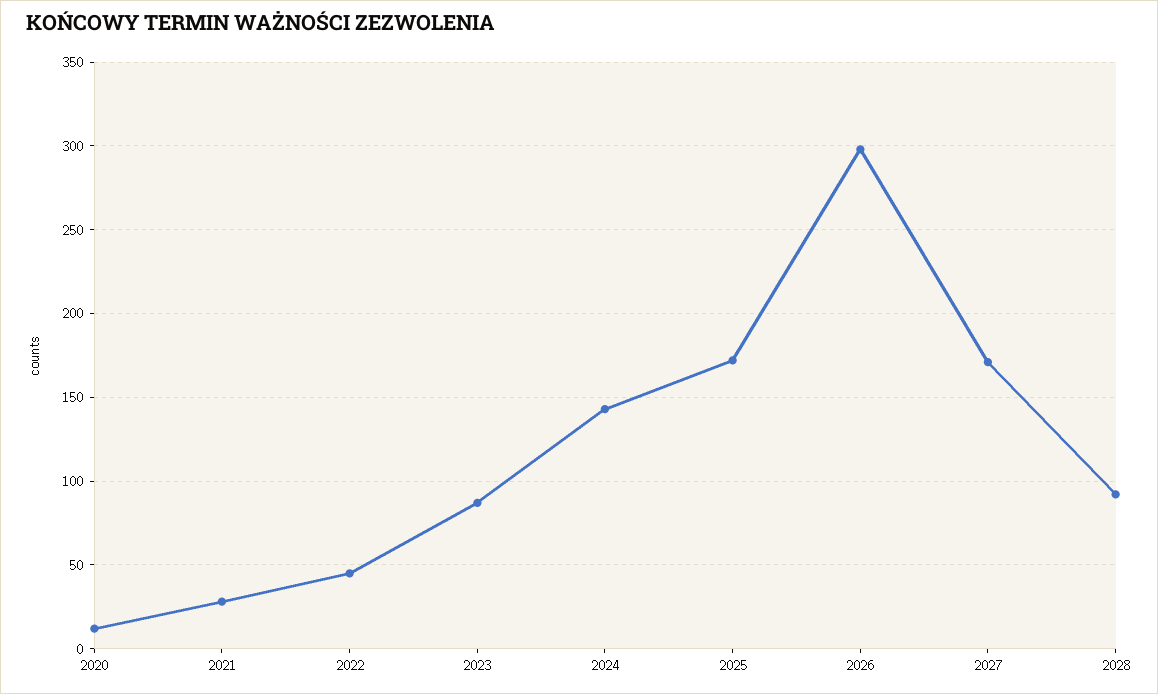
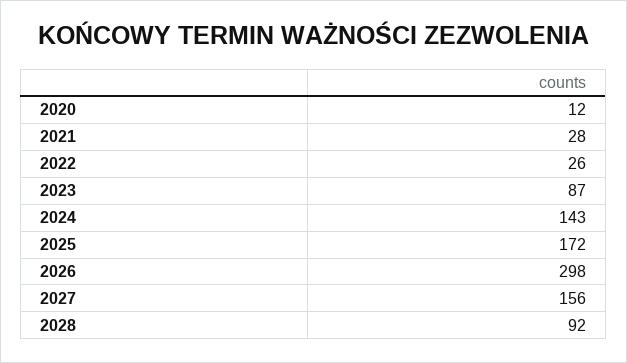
2022: 45 -> 26
2027: 170 -> 156

